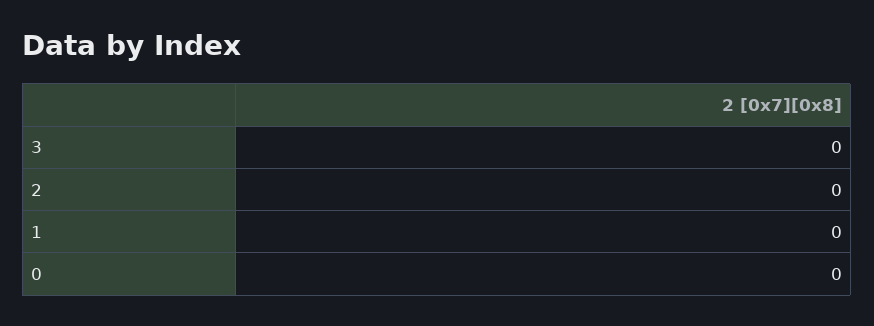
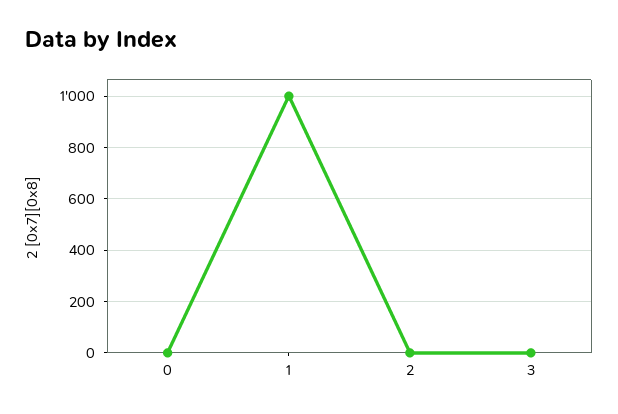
1: 0 -> 1000

